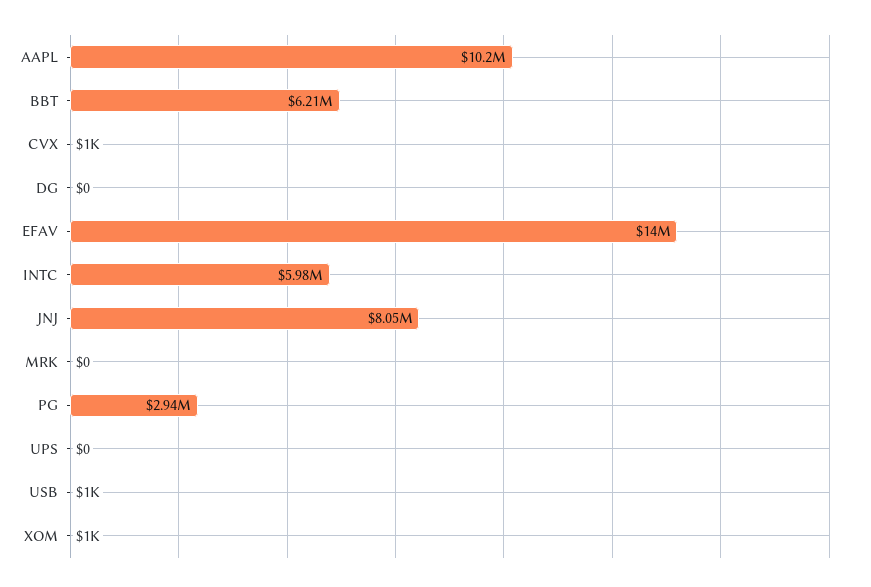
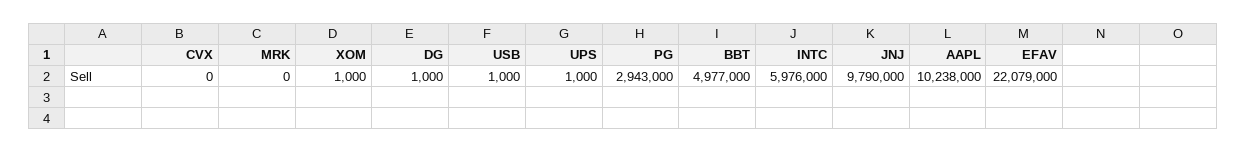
BBT: 6210000 -> 4977000
CVX: 1000 -> 0
DG: 0 -> 1000
EFAV: 14000000 -> 22079000
JNJ: 8050000 -> 9790000
UPS: 0 -> 1000

